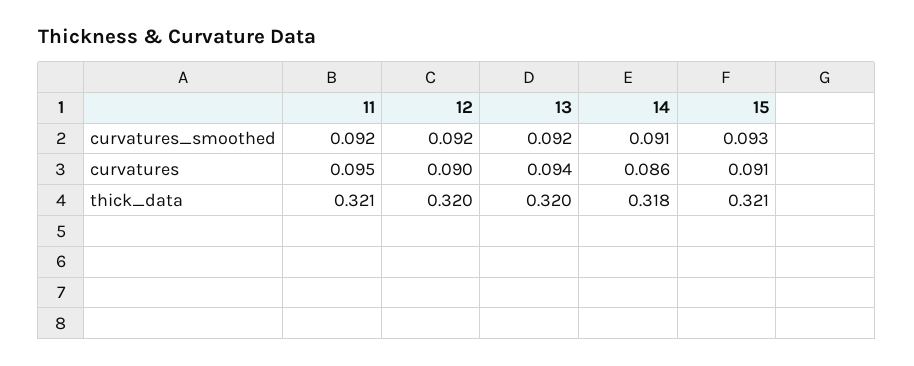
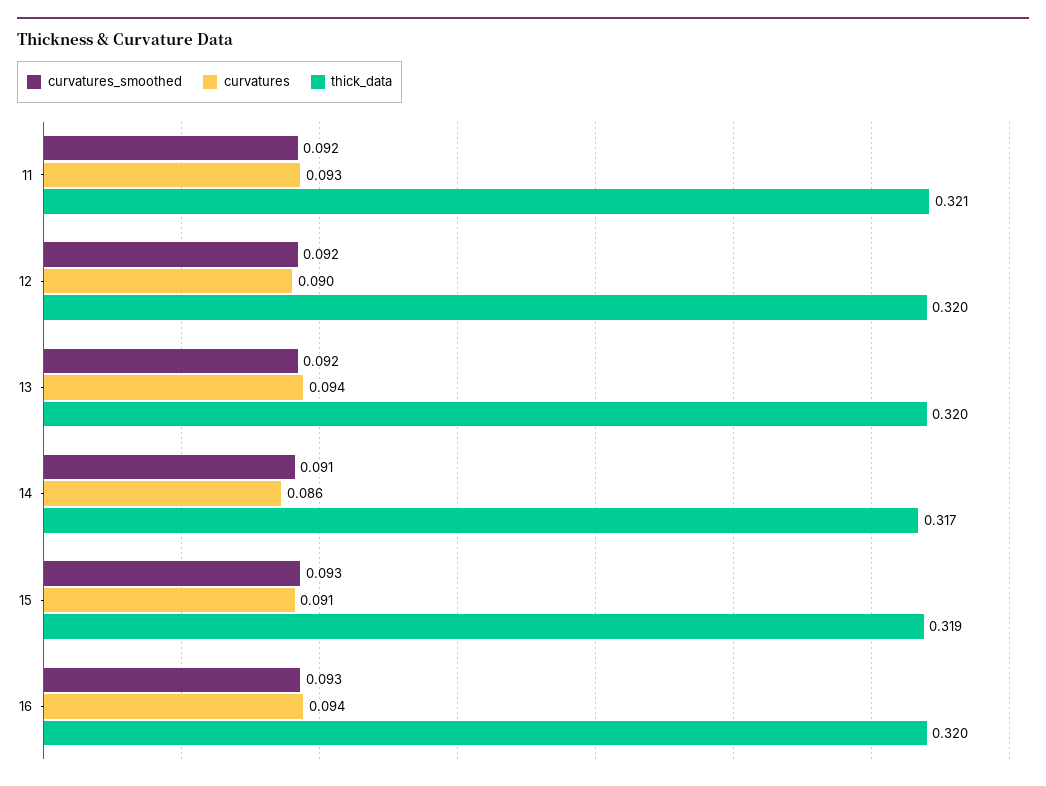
curvatures, 11: 0.095 -> 0.093
thick_data, 14: 0.318 -> 0.317
thick_data, 15: 0.321 -> 0.319
curvatures_smoothed, 16: none -> 0.093
curvatures, 16: none -> 0.094
thick_data, 16: none -> 0.32

